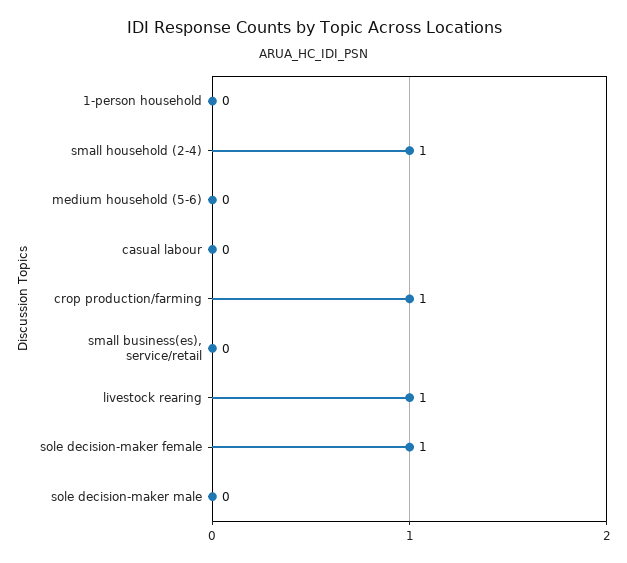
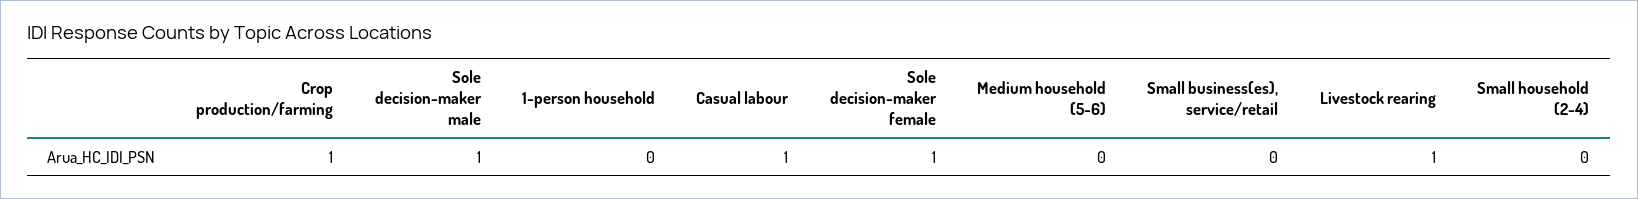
small household (2-4): 1 -> 0
casual labour: 0 -> 1
sole decision-maker male: 0 -> 1

